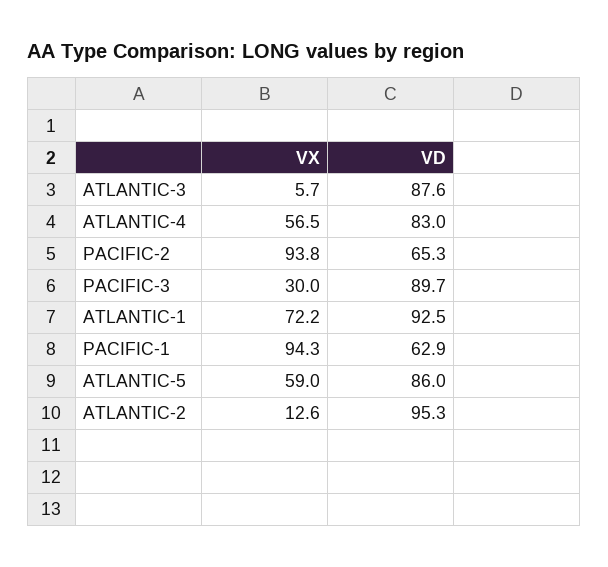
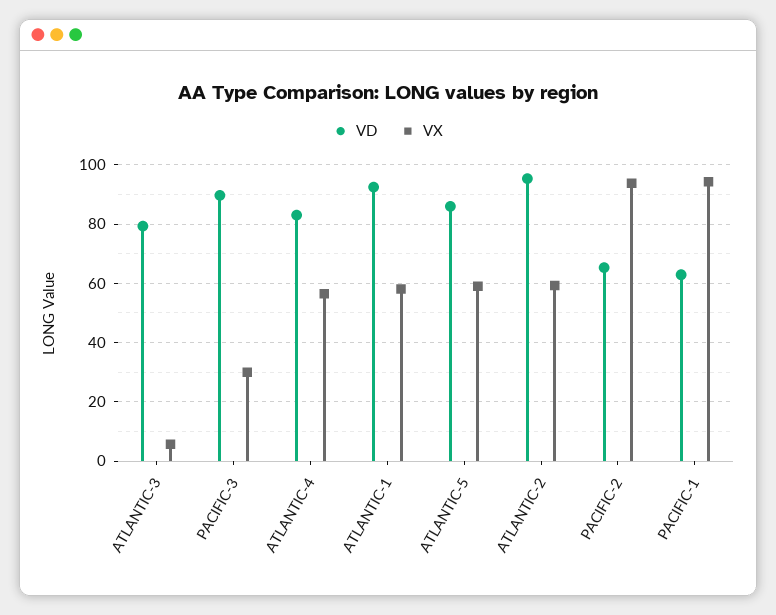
VD, ATLANTIC-3: 87.6 -> 80
VX, ATLANTIC-1: 72.2 -> 57.5
VX, ATLANTIC-2: 12.6 -> 60

